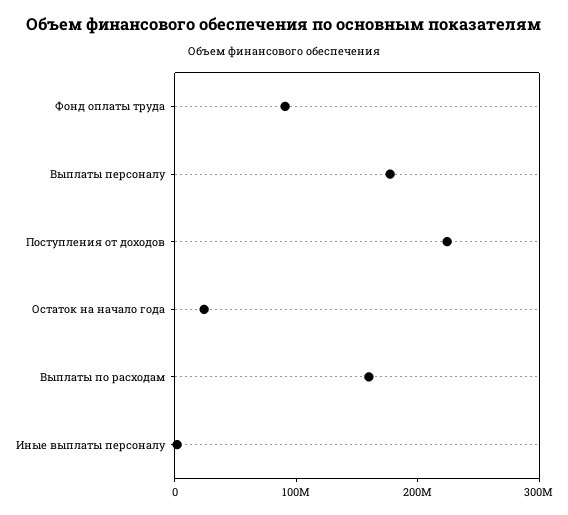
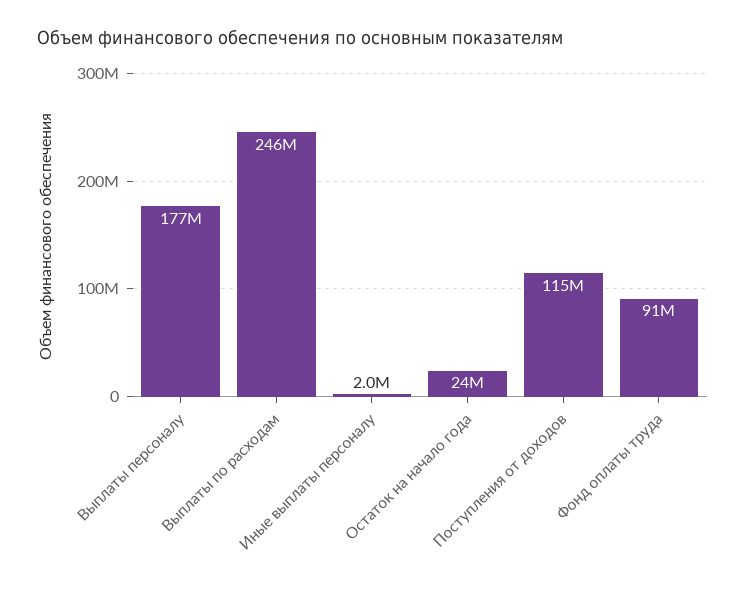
Поступления от доходов: 220000000 -> 115000000
Выплаты по расходам: 160000000 -> 246000000

